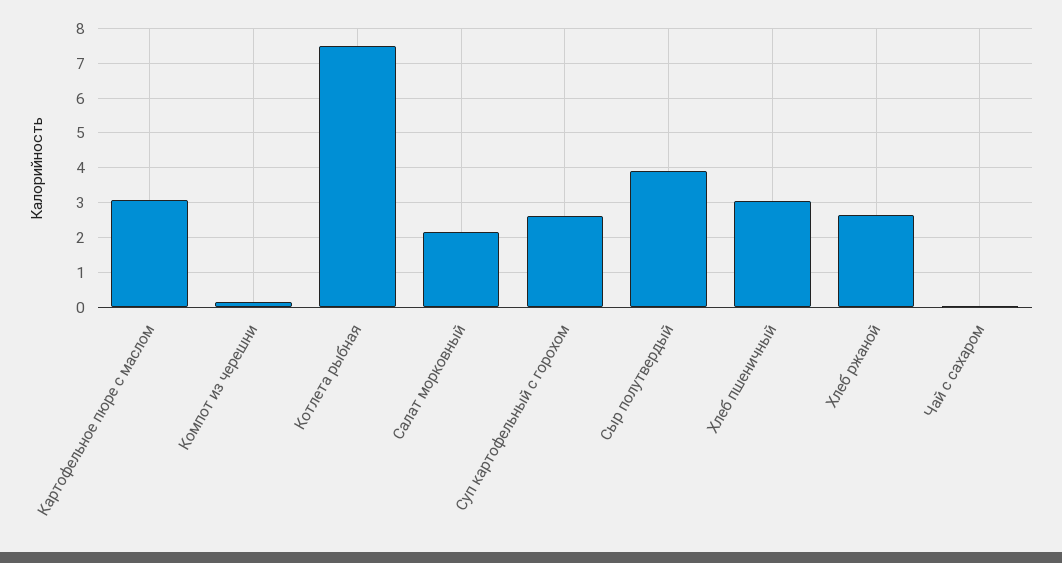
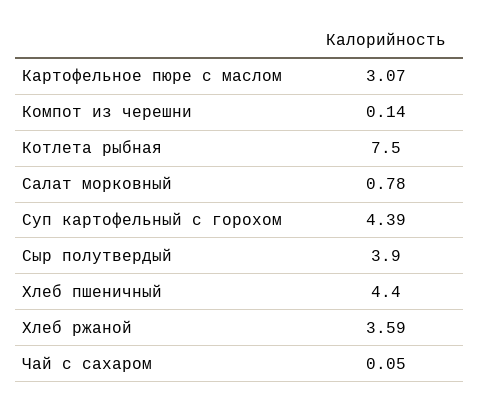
Салат морковный: 2.2 -> 0.78
Суп картофельный с горохом: 2.6 -> 4.39
Хлеб пшеничный: 3 -> 4.4
Хлеб ржаной: 2.6 -> 3.59

